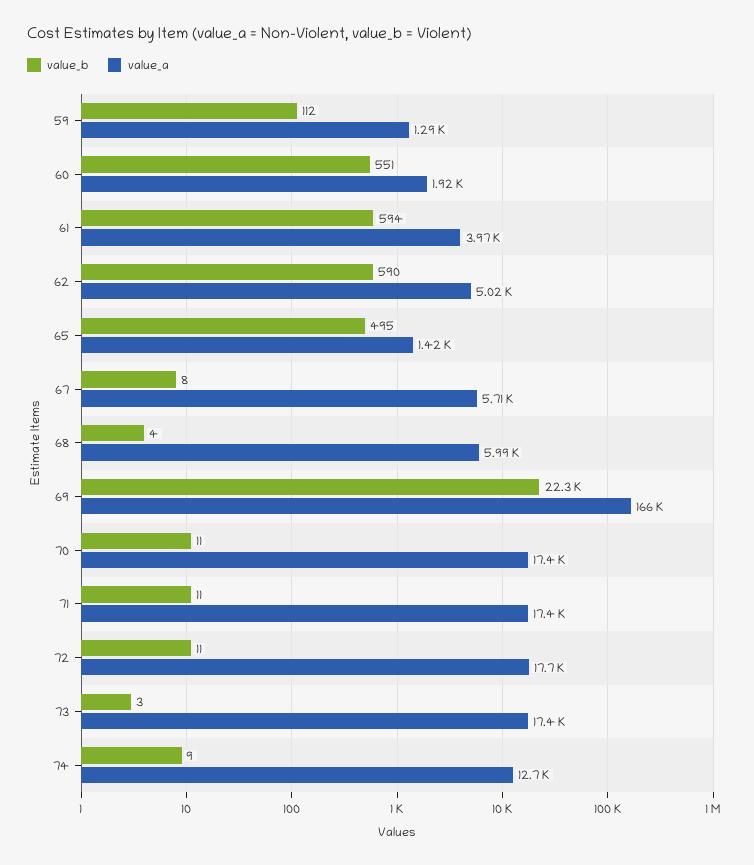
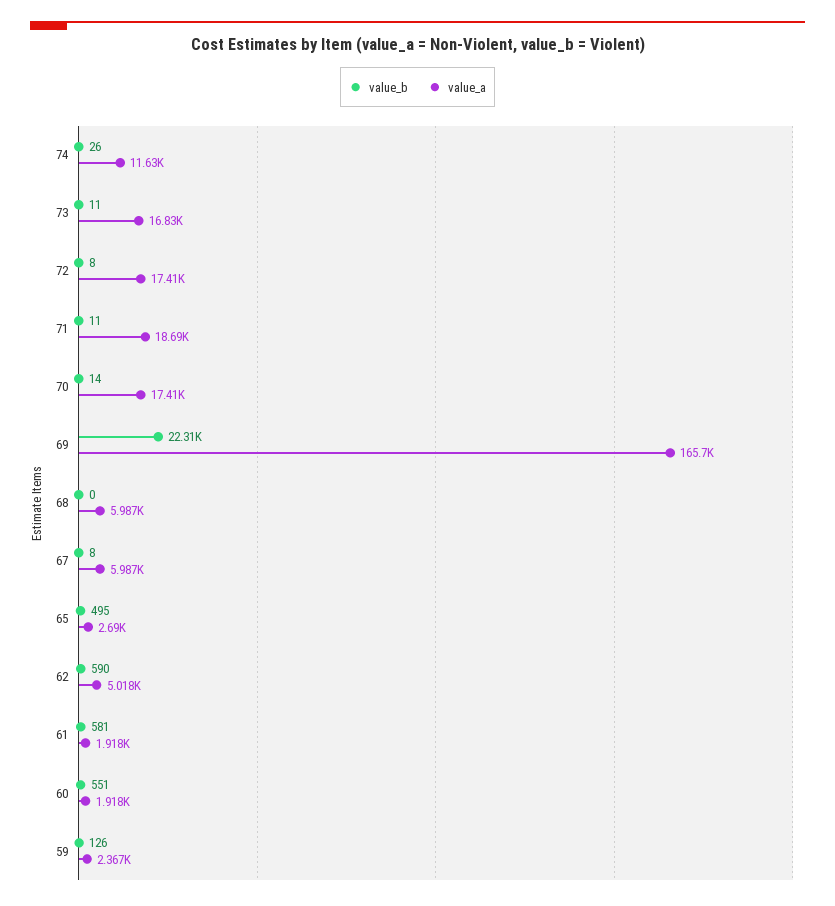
value_b, 59: 112 -> 126
value_a, 59: 1290 -> 2367
value_b, 61: 594 -> 581
value_a, 61: 3970 -> 1918
value_a, 65: 1420 -> 2690
value_a, 67: 5710 -> 5987
value_b, 68: 4 -> 0
value_b, 70: 11 -> 14
value_a, 71: 17400 -> 18690
value_b, 72: 11 -> 8
value_a, 72: 17700 -> 17410
value_b, 73: 3 -> 11
value_a, 73: 17400 -> 16830
value_b, 74: 9 -> 26
value_a, 74: 12700 -> 11630

